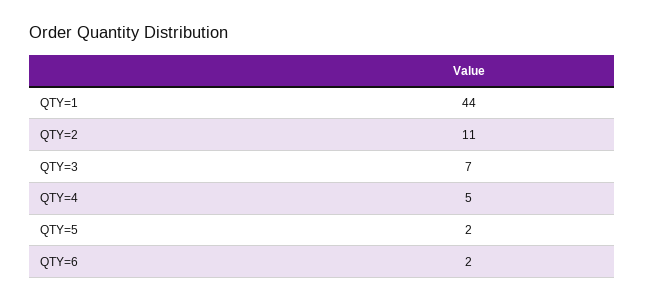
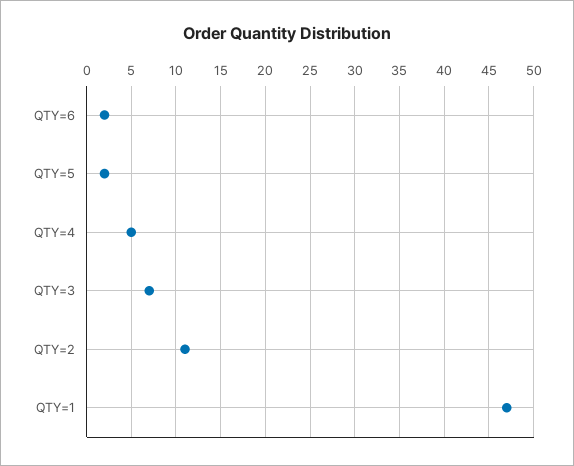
QTY=1: 44 -> 47

